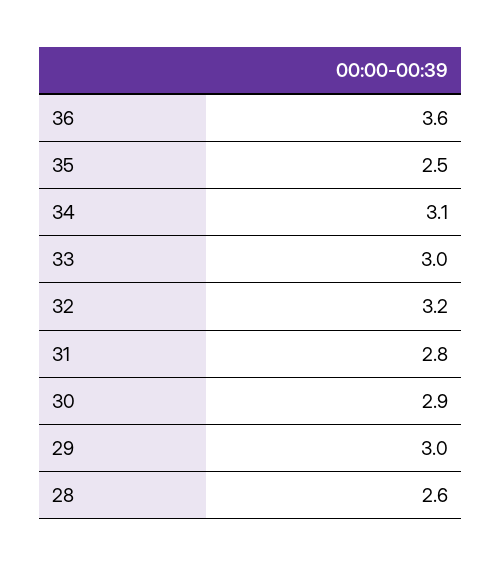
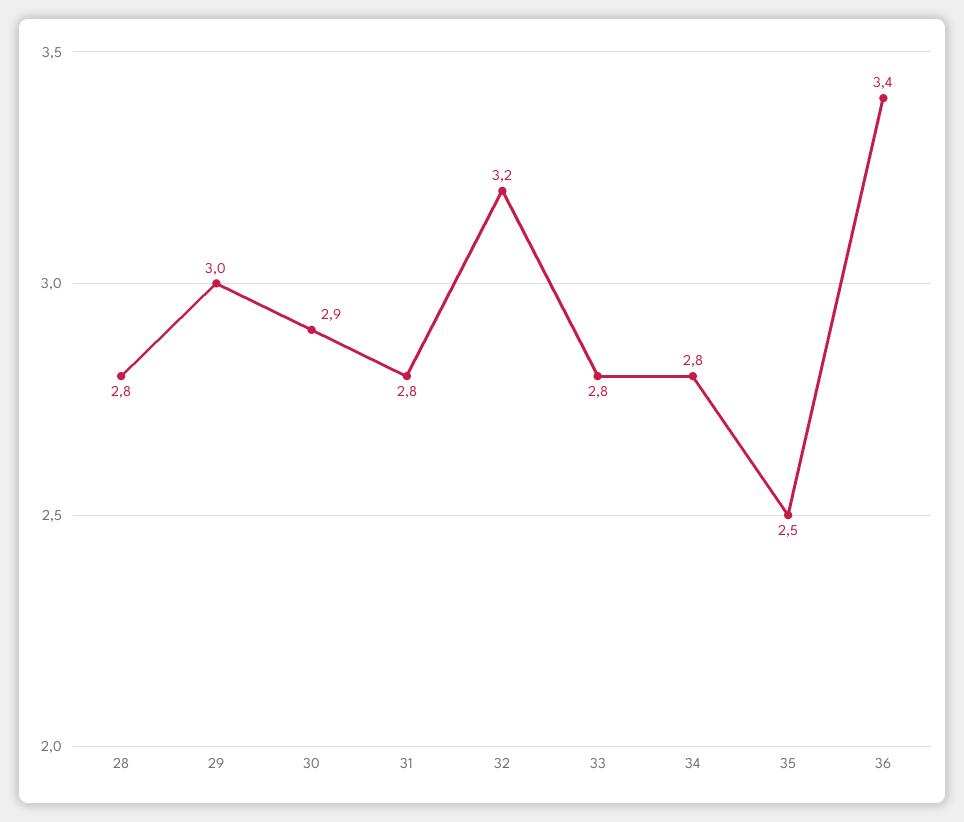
36: 3.6 -> 3.4
34: 3.1 -> 2.8
33: 3 -> 2.8
28: 2.6 -> 2.8

